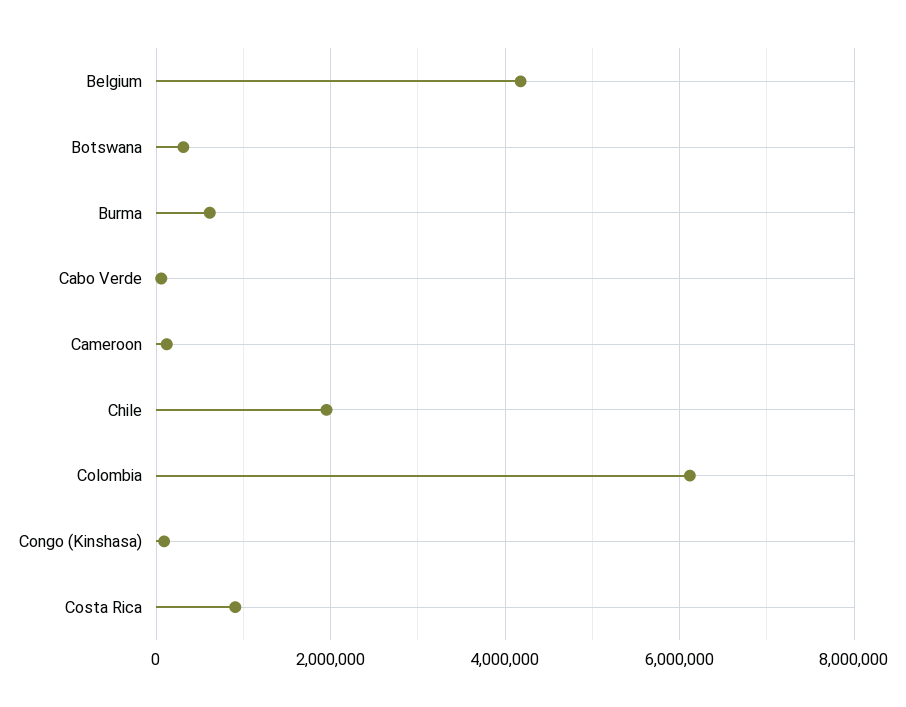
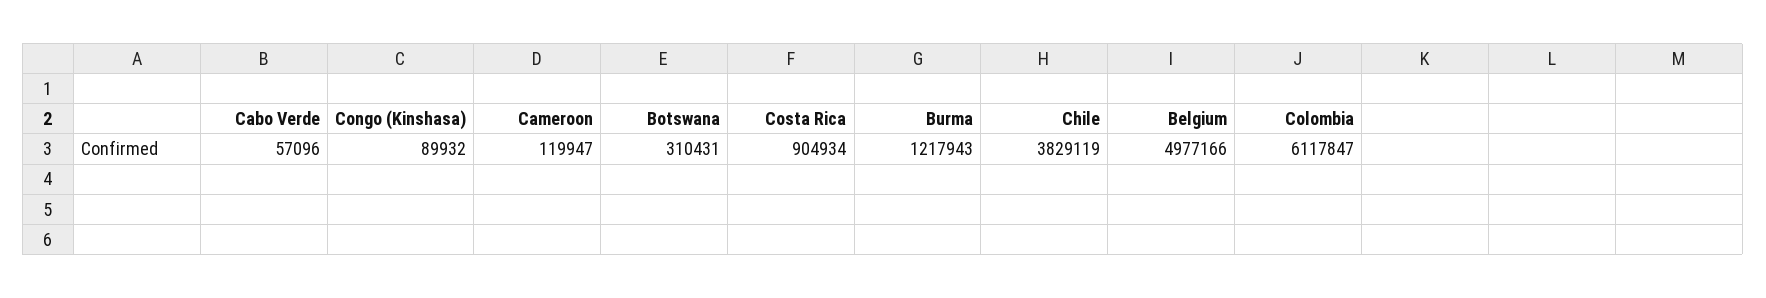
Belgium: 4200000 -> 4977166
Burma: 600000 -> 1217943
Chile: 2000000 -> 3829119

